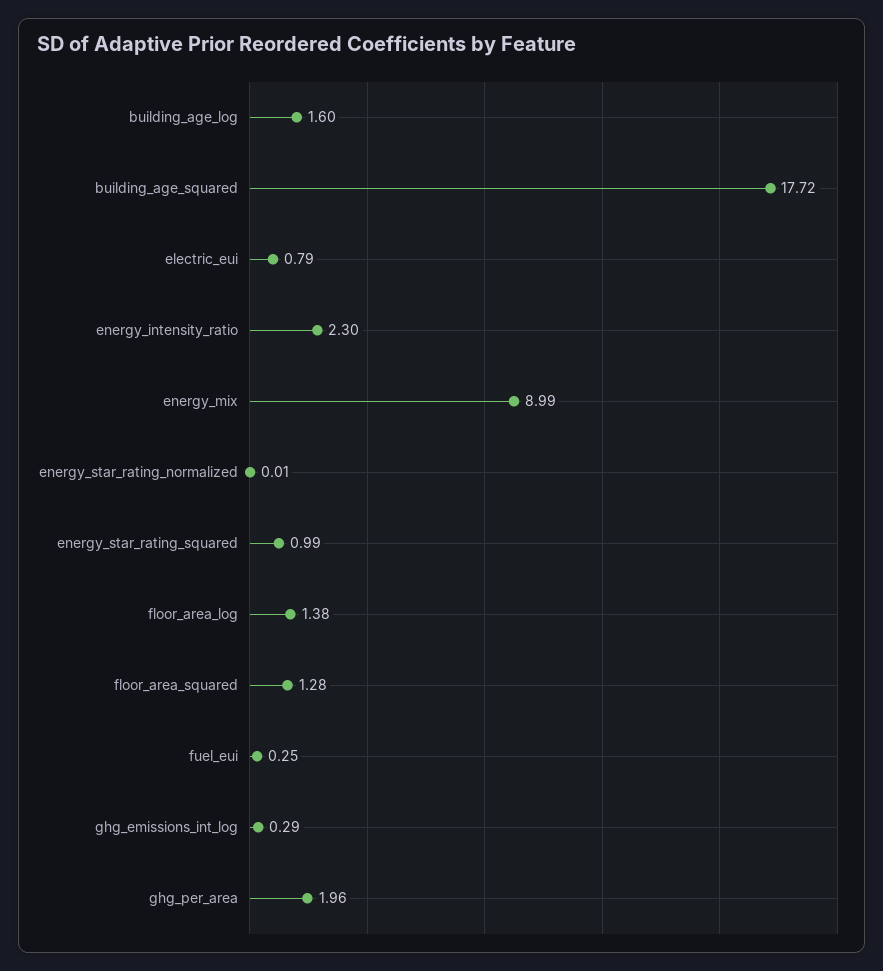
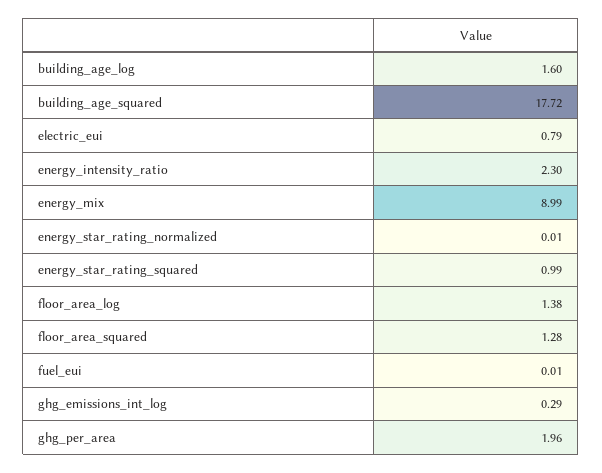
fuel_eui: 0.25 -> 0.01

